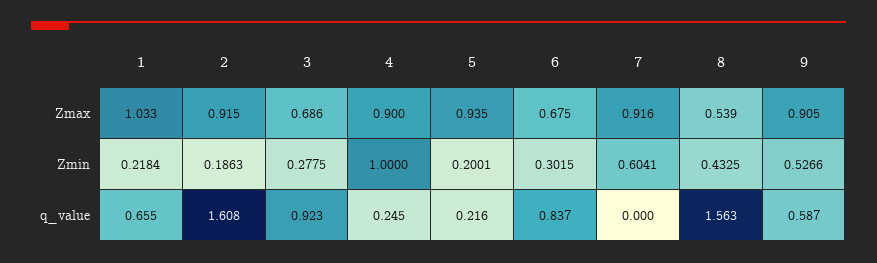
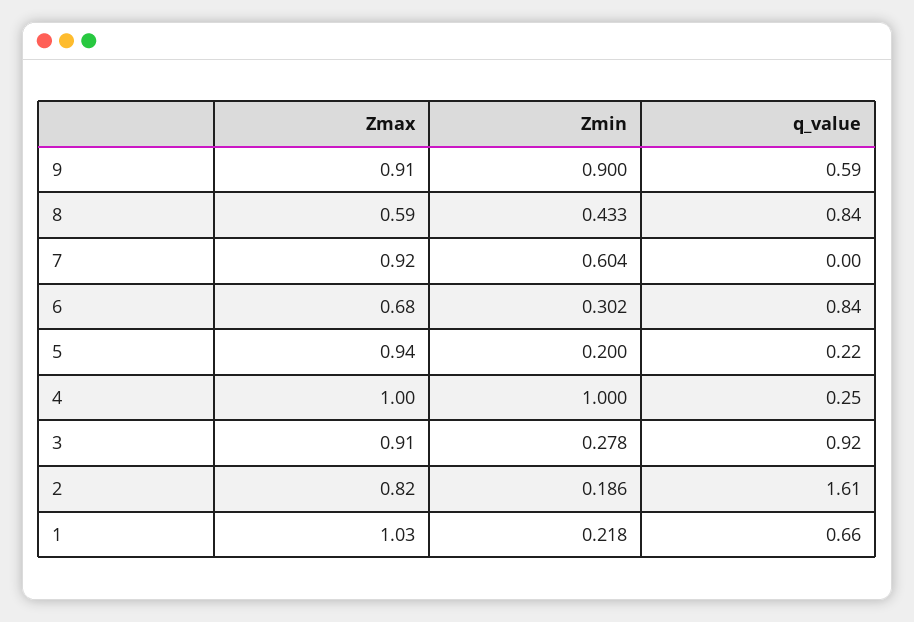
2, Zmax: 0.915 -> 0.82
3, Zmax: 0.686 -> 0.91
4, Zmax: 0.9 -> 1
8, Zmax: 0.539 -> 0.59
9, Zmin: 0.5266 -> 0.9
8, q_value: 1.563 -> 0.84

